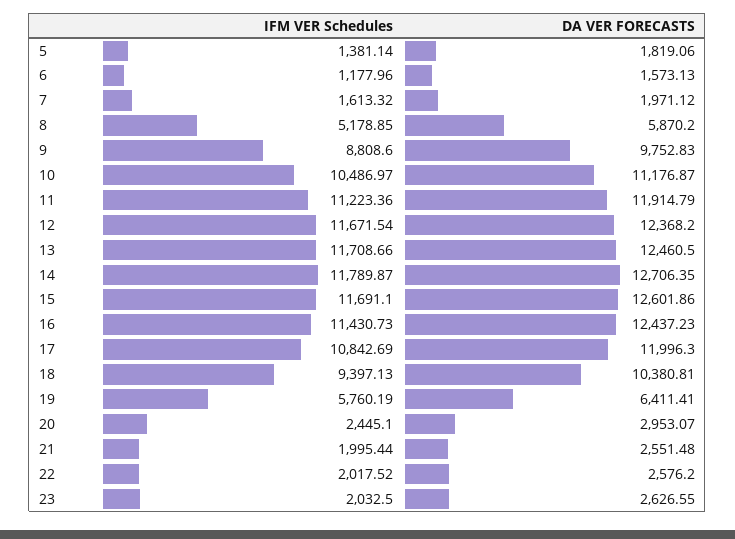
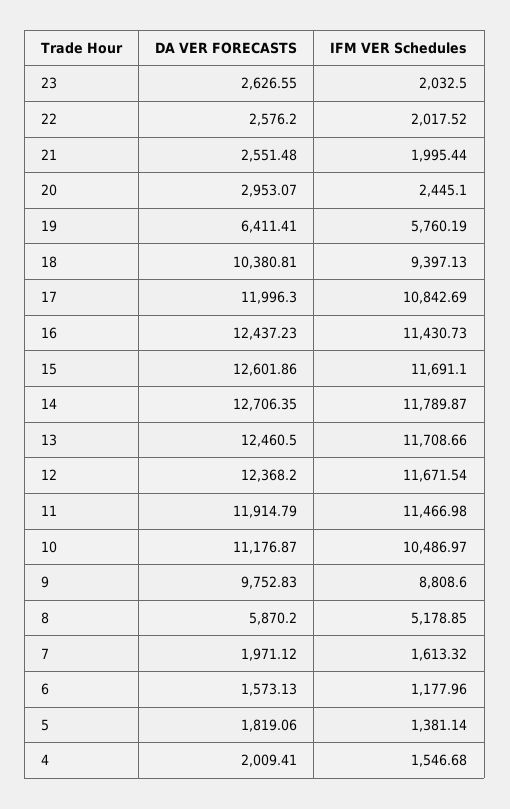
IFM VER Schedules, 11: 11223.36 -> 11466.98
DA VER FORECASTS, 4: none -> 2009.41
IFM VER Schedules, 4: none -> 1546.68

